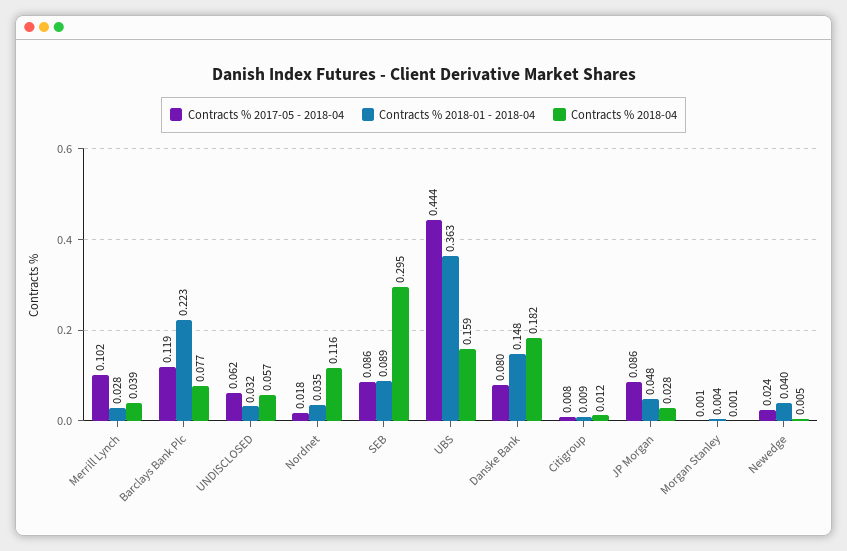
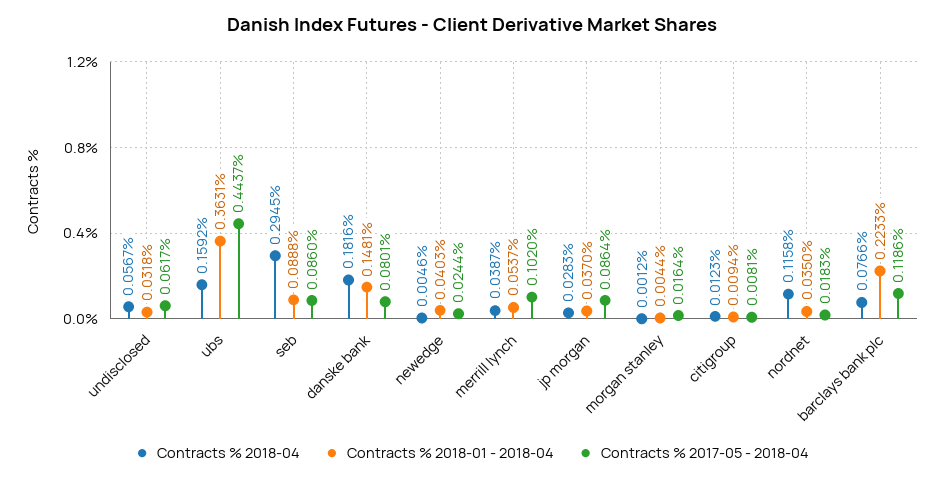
Contracts % 2018-01 - 2018-04, Merrill Lynch: 0.028 -> 0.0537
Contracts % 2018-01 - 2018-04, JP Morgan: 0.048 -> 0.037
Contracts % 2017-05 - 2018-04, Morgan Stanley: 0.001 -> 0.0164

